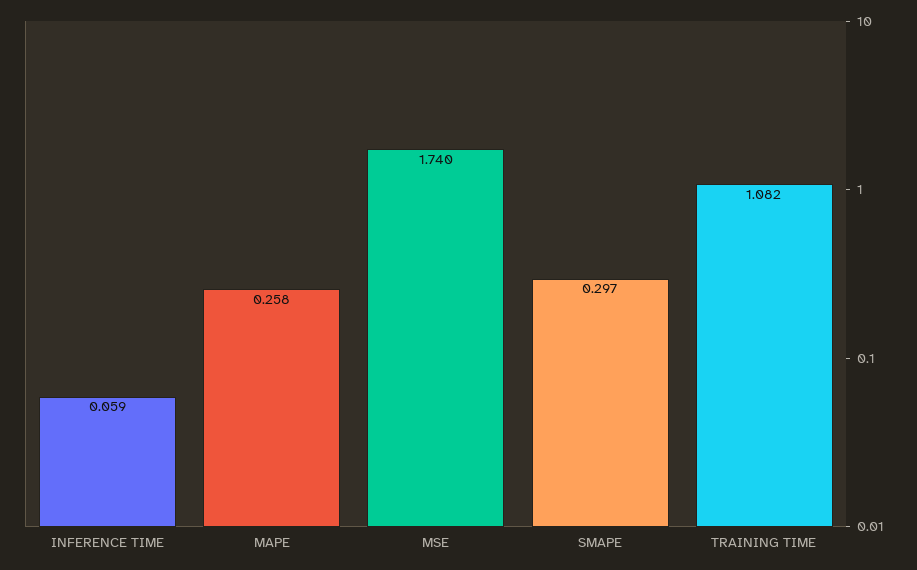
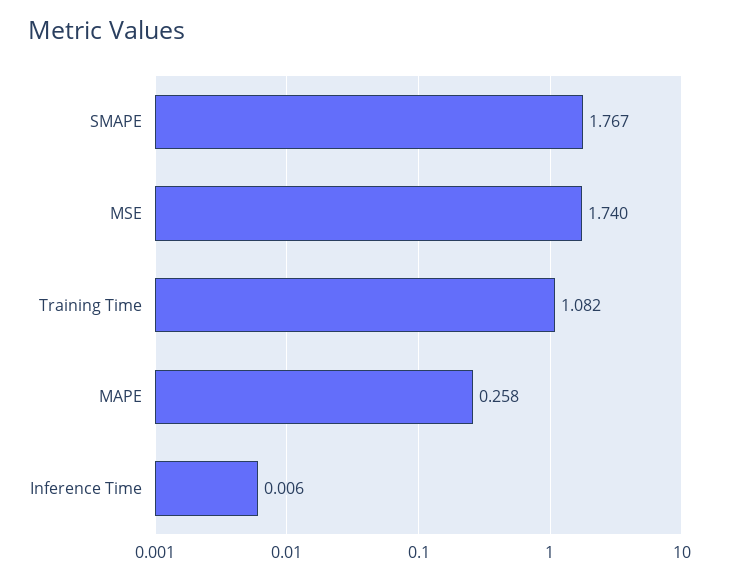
INFERENCE TIME: 0.059 -> 0.006
SMAPE: 0.297 -> 1.767

